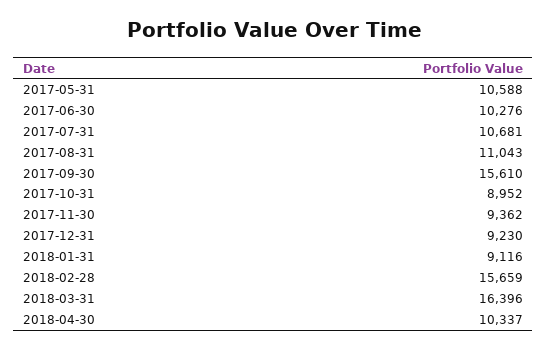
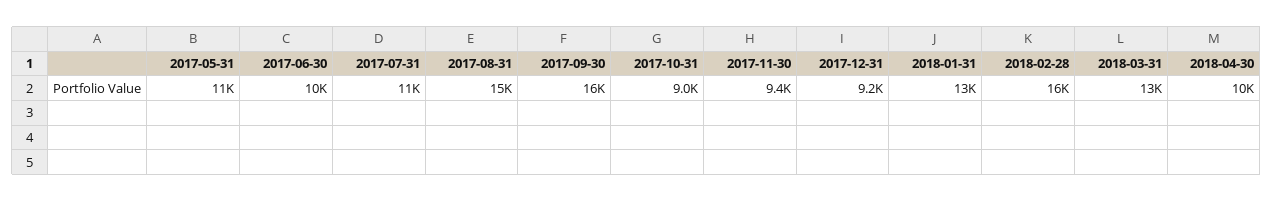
2017-08-31: 11043 -> 15000
2018-01-31: 9116 -> 13000
2018-03-31: 16396 -> 13000

